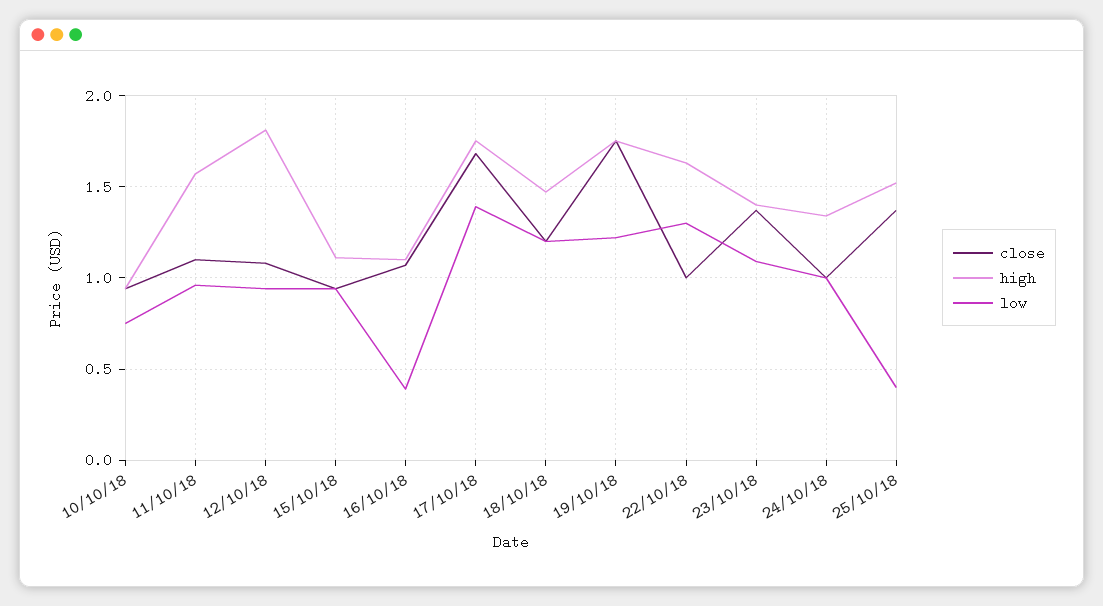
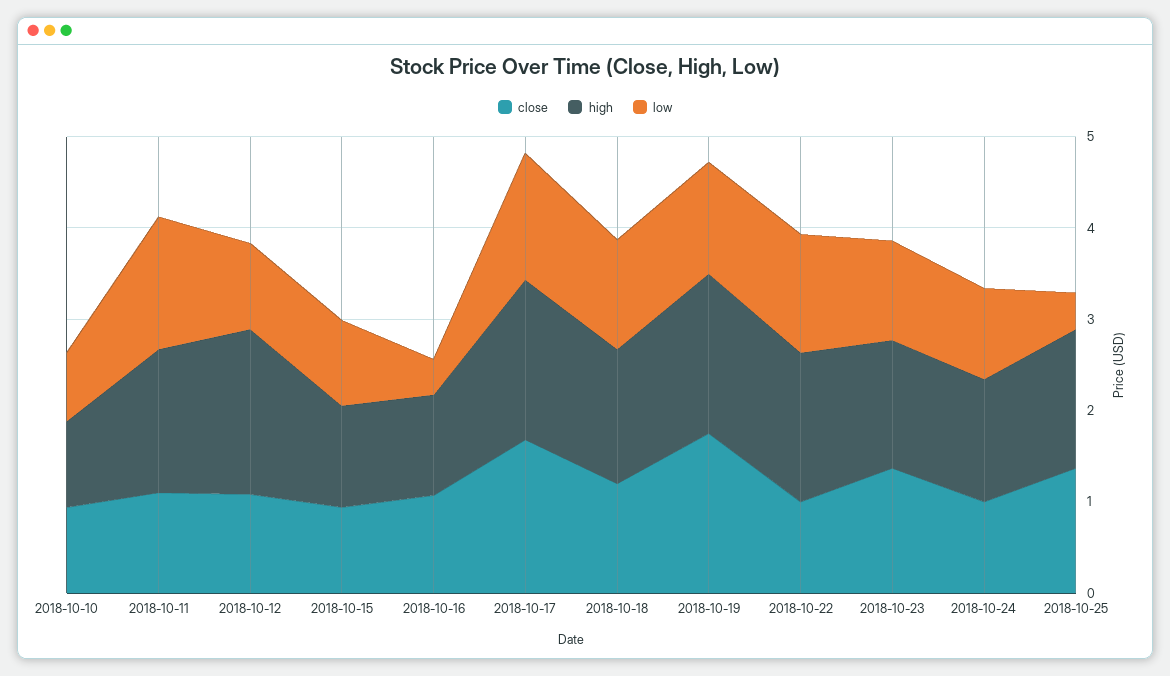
low, 11/10/18: 0.95 -> 1.4

